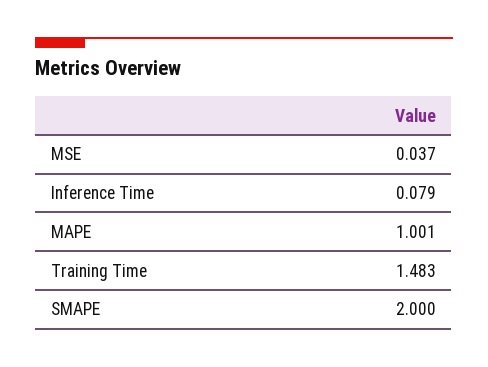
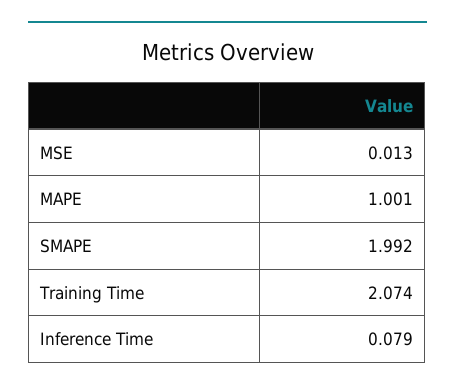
MSE: 0.037 -> 0.013
Training Time: 1.483 -> 2.074
SMAPE: 2 -> 1.992

